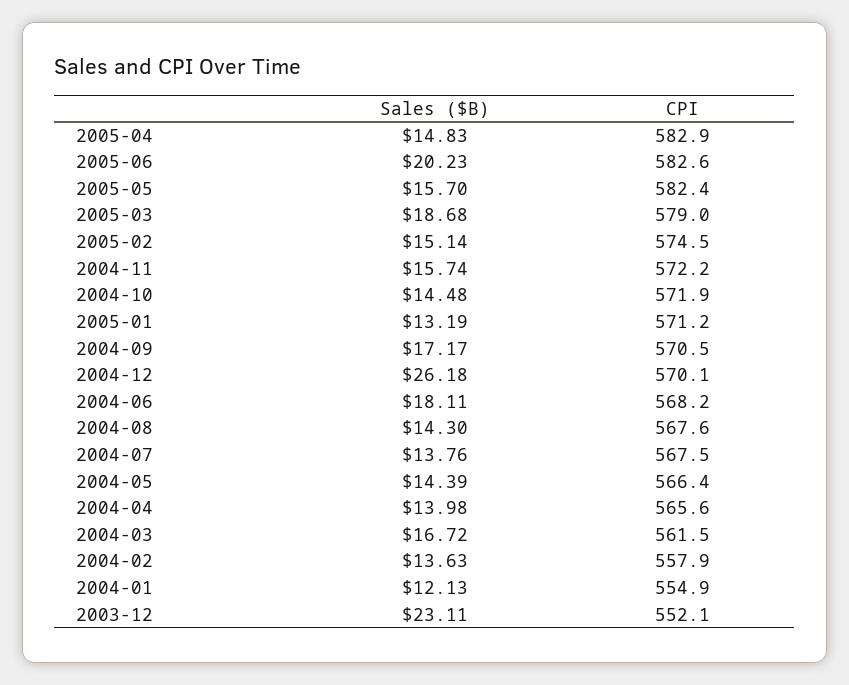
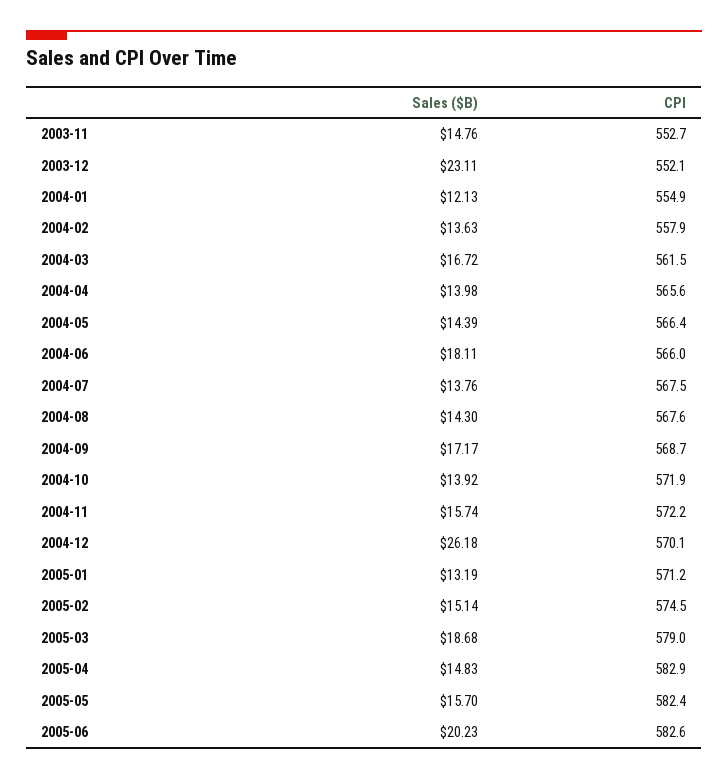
Sales ($B), 2004-10: 14.48 -> 13.92
CPI, 2004-09: 570.5 -> 568.7
CPI, 2004-06: 568.2 -> 566
Sales ($B), 2003-11: none -> 14.76
CPI, 2003-11: none -> 552.7

